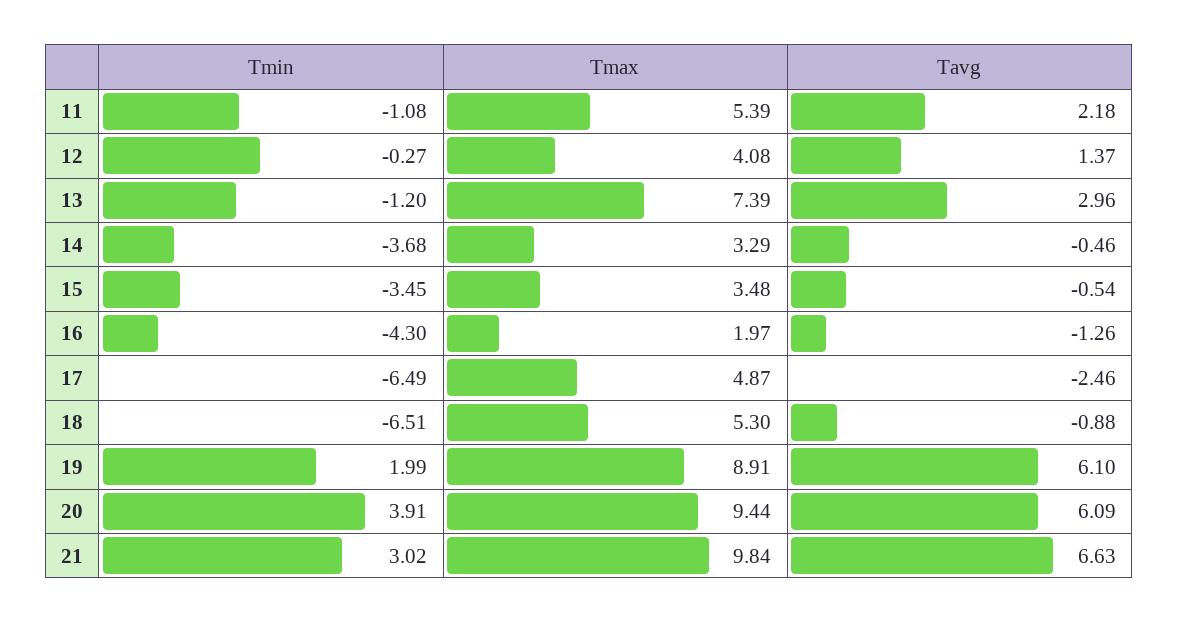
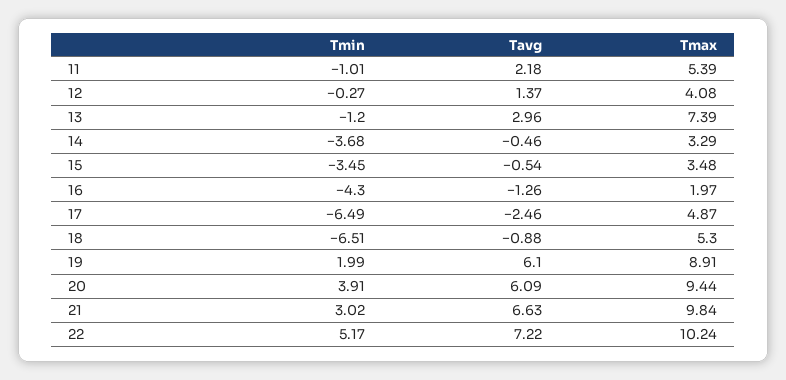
Tmin, 11: -1.08 -> -1.01
Tmin, 22: none -> 5.17
Tavg, 22: none -> 7.22
Tmax, 22: none -> 10.24

